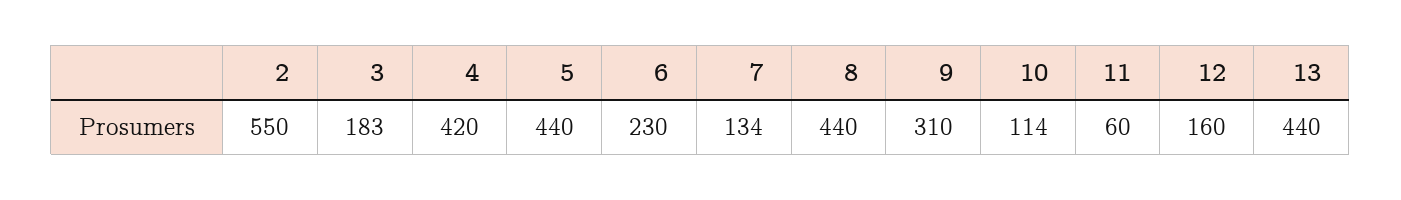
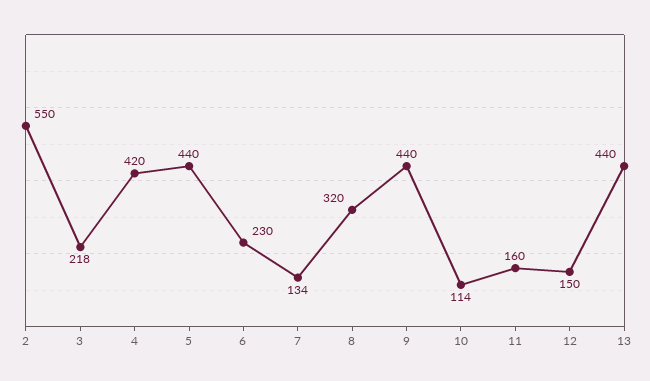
3: 183 -> 218
8: 440 -> 320
9: 310 -> 440
11: 60 -> 160
12: 160 -> 150

